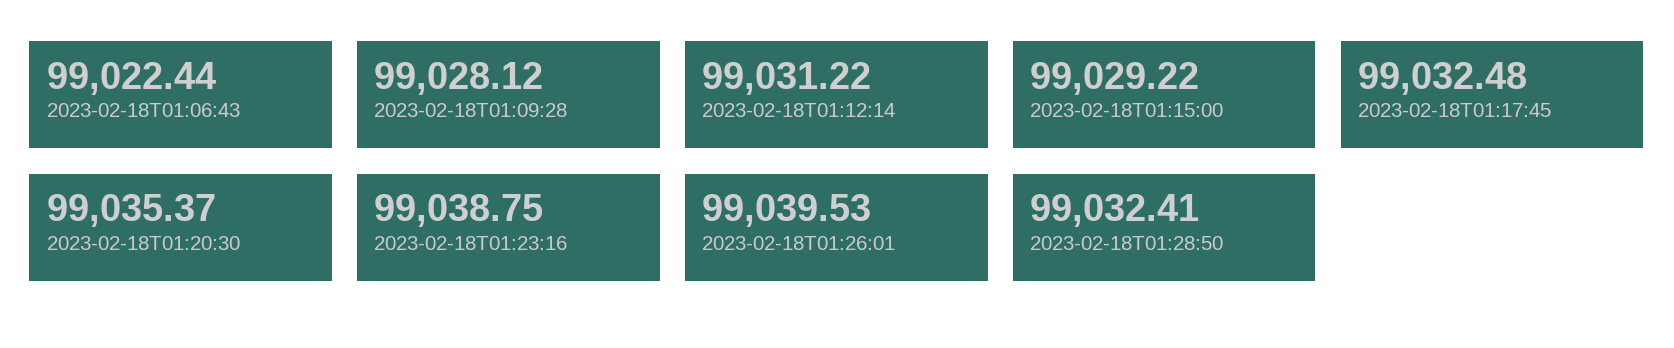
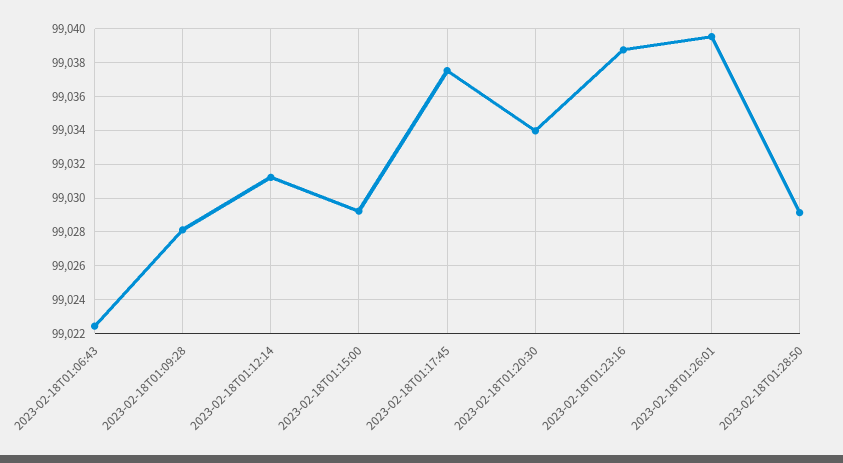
2023-02-18T01:17:45: 99032.48 -> 99037.5
2023-02-18T01:20:30: 99035.37 -> 99034
2023-02-18T01:28:50: 99032.41 -> 99029

